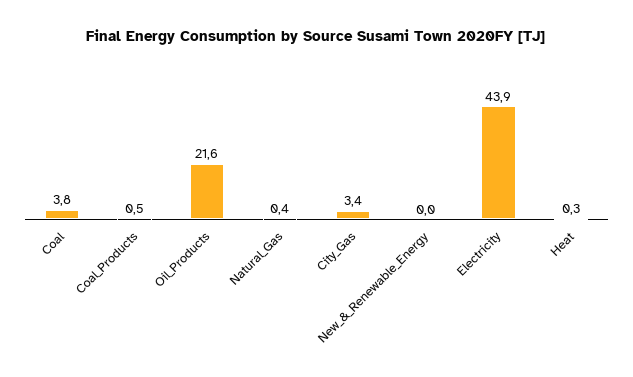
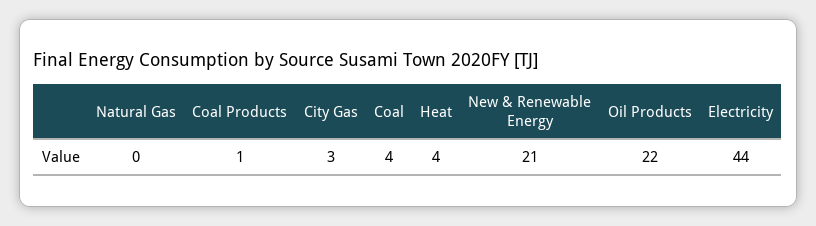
New_&_Renewable_Energy: 0 -> 21
Heat: 0.3 -> 4

